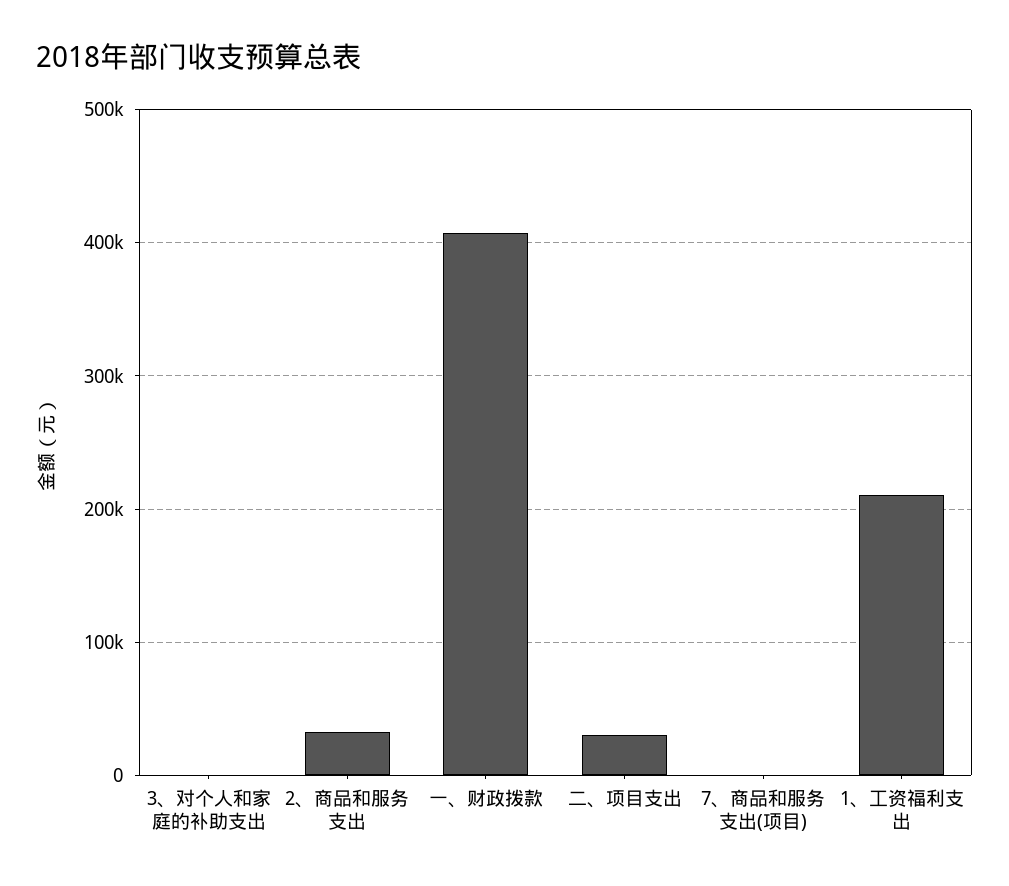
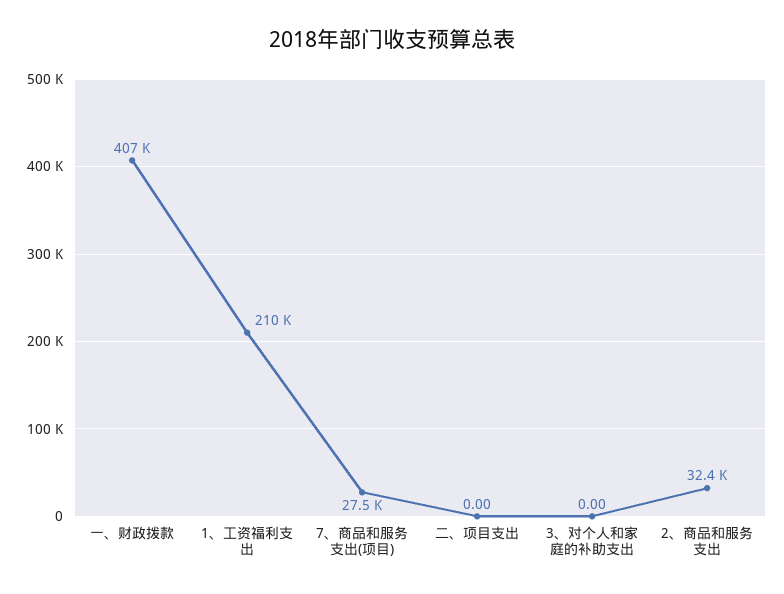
二、项目支出: 30000 -> 0
7、商品和服务支出(项目): 0 -> 27500

